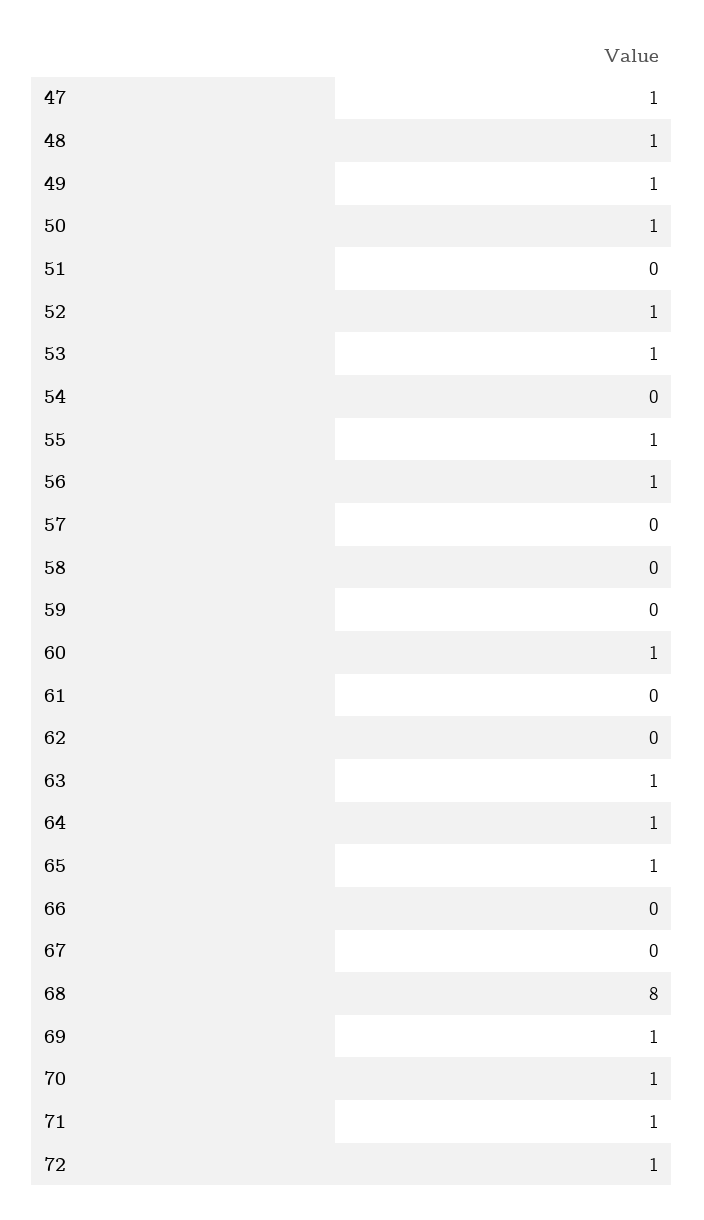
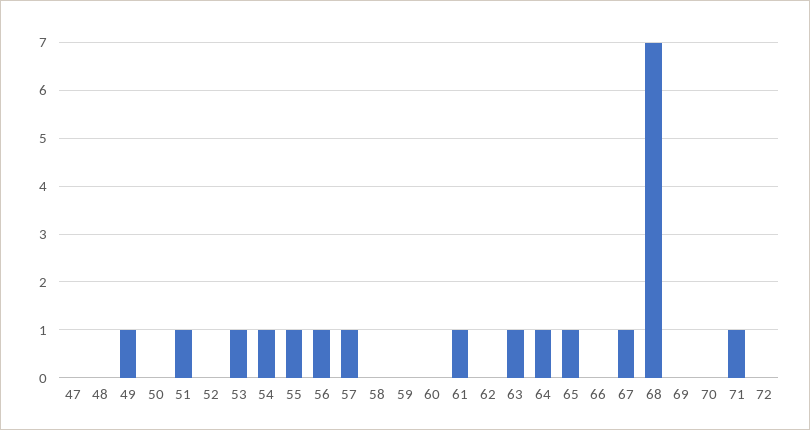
47: 1 -> 0
48: 1 -> 0
50: 1 -> 0
51: 0 -> 1
52: 1 -> 0
54: 0 -> 1
57: 0 -> 1
60: 1 -> 0
61: 0 -> 1
67: 0 -> 1
68: 8 -> 7
69: 1 -> 0
70: 1 -> 0
72: 1 -> 0

